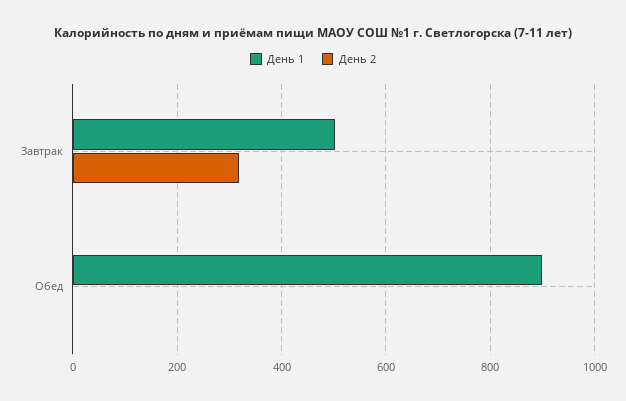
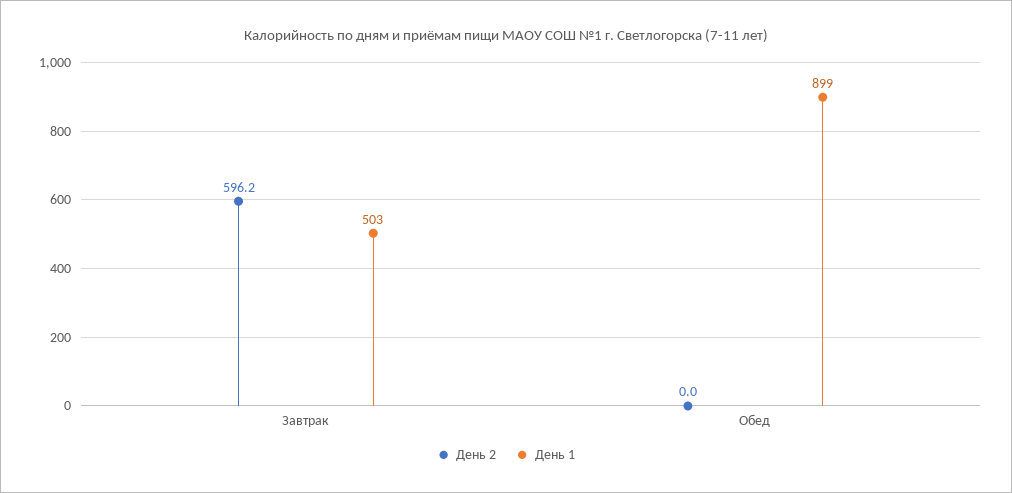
День 2, Завтрак: 320 -> 596.2

